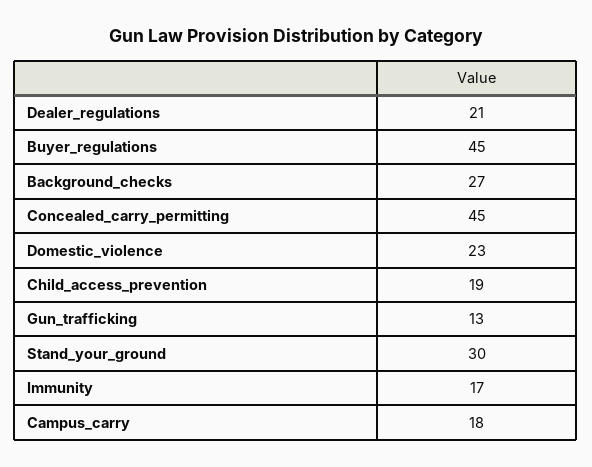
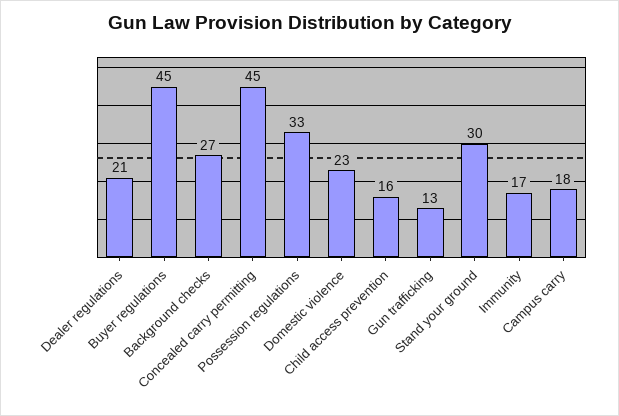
Child_access_prevention: 19 -> 16
Possession regulations: none -> 33

